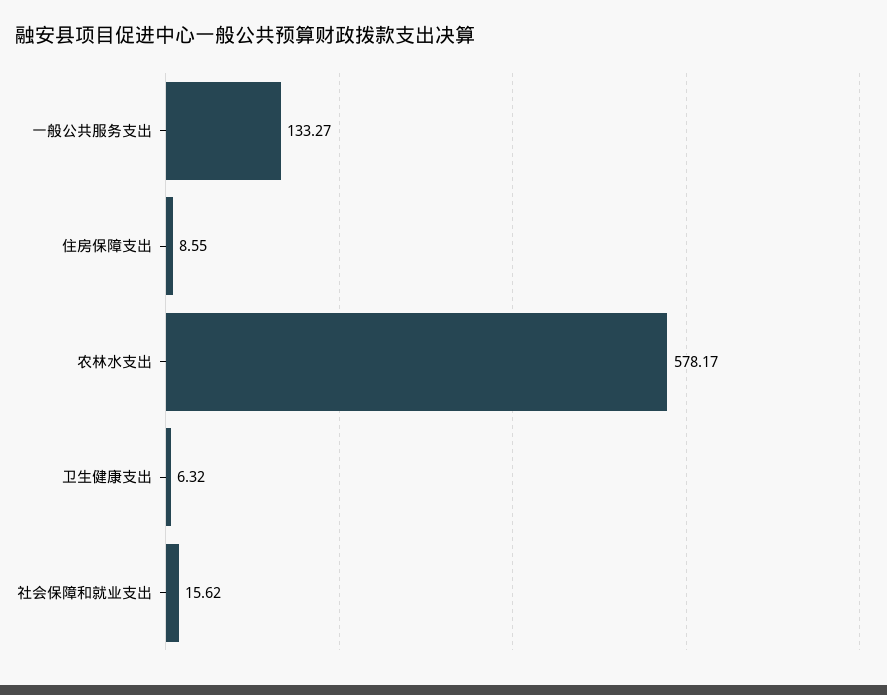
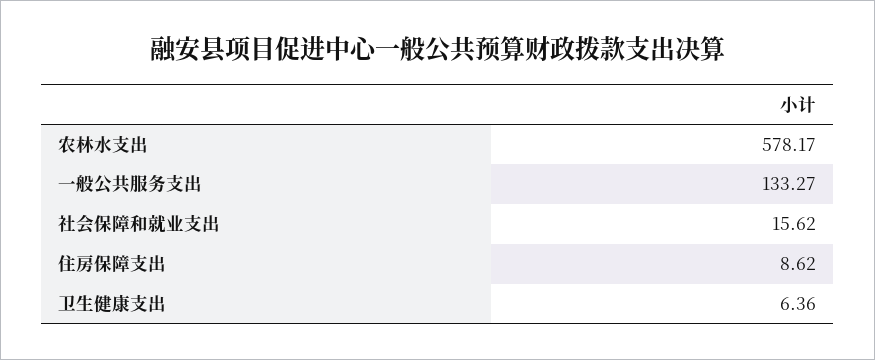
住房保障支出: 8.55 -> 8.62
卫生健康支出: 6.32 -> 6.36

